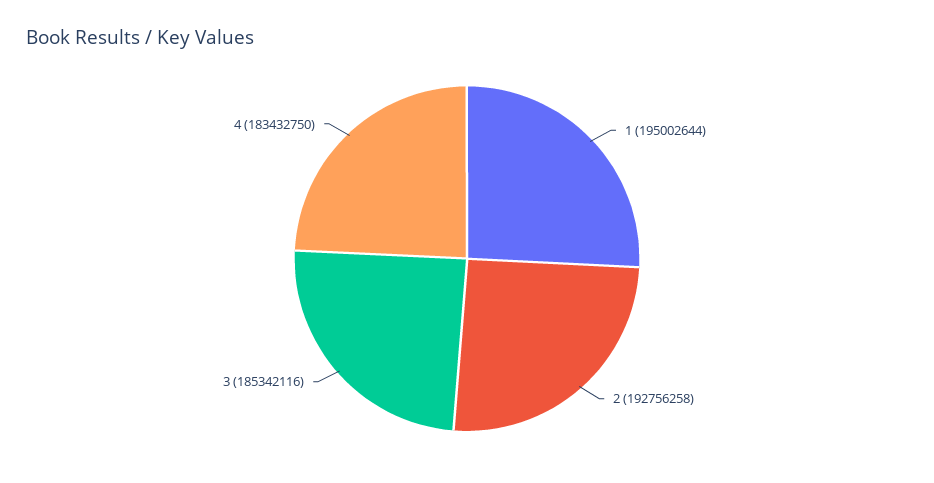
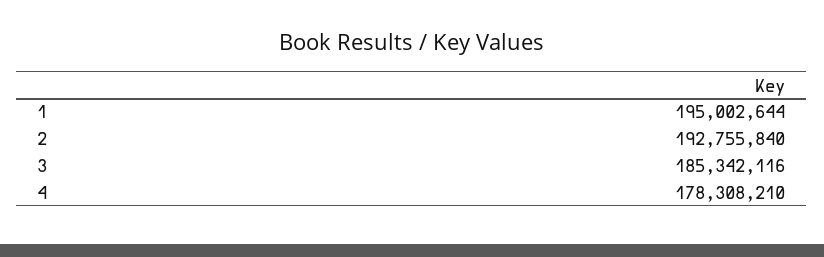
2: 192756258 -> 192755840
4: 183432750 -> 178308210

